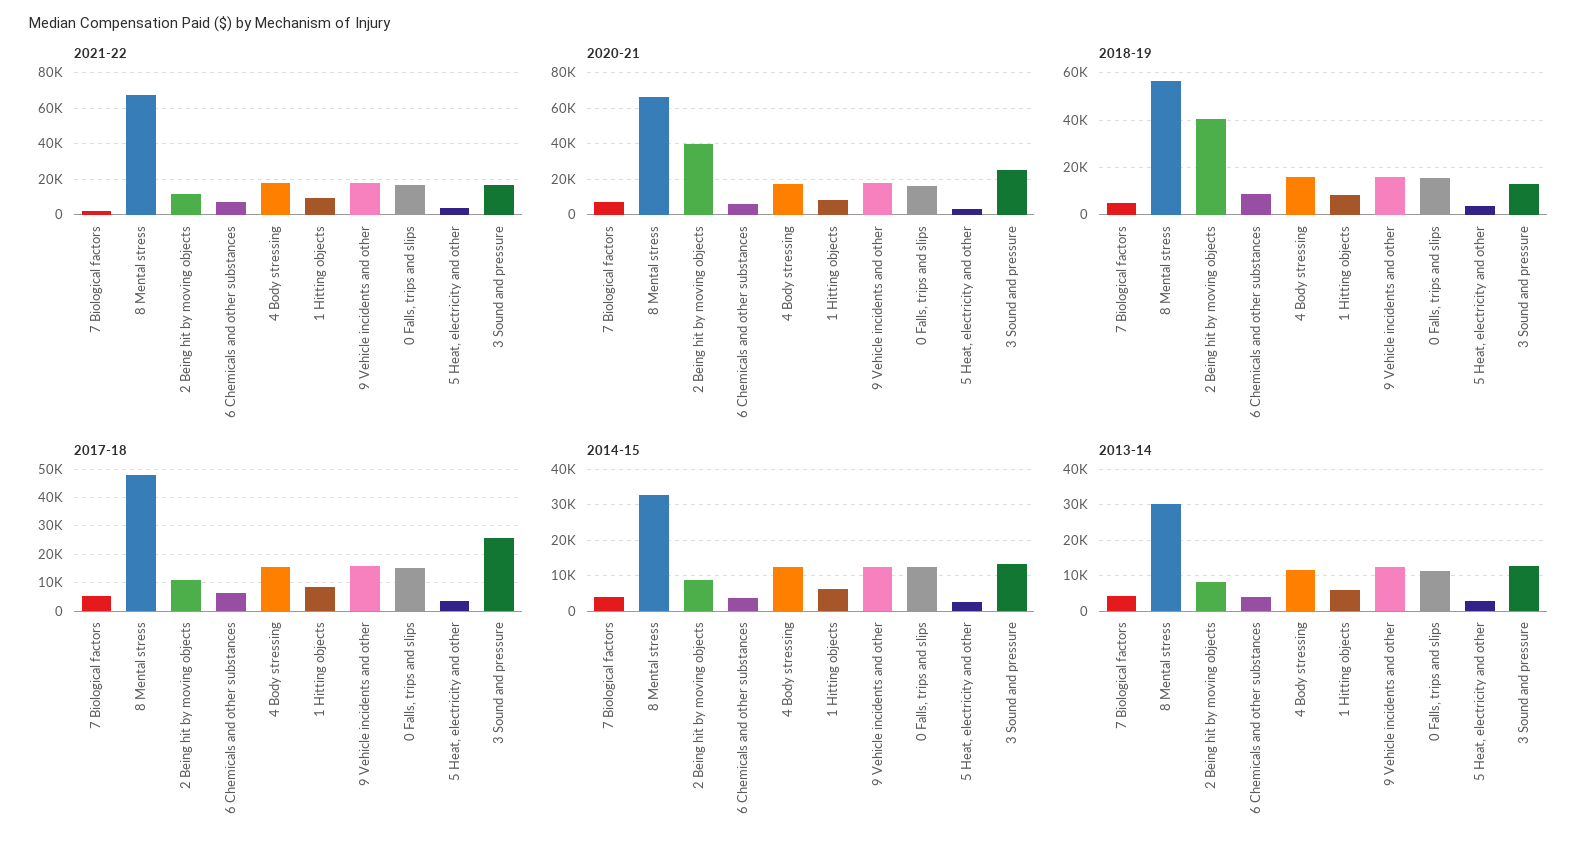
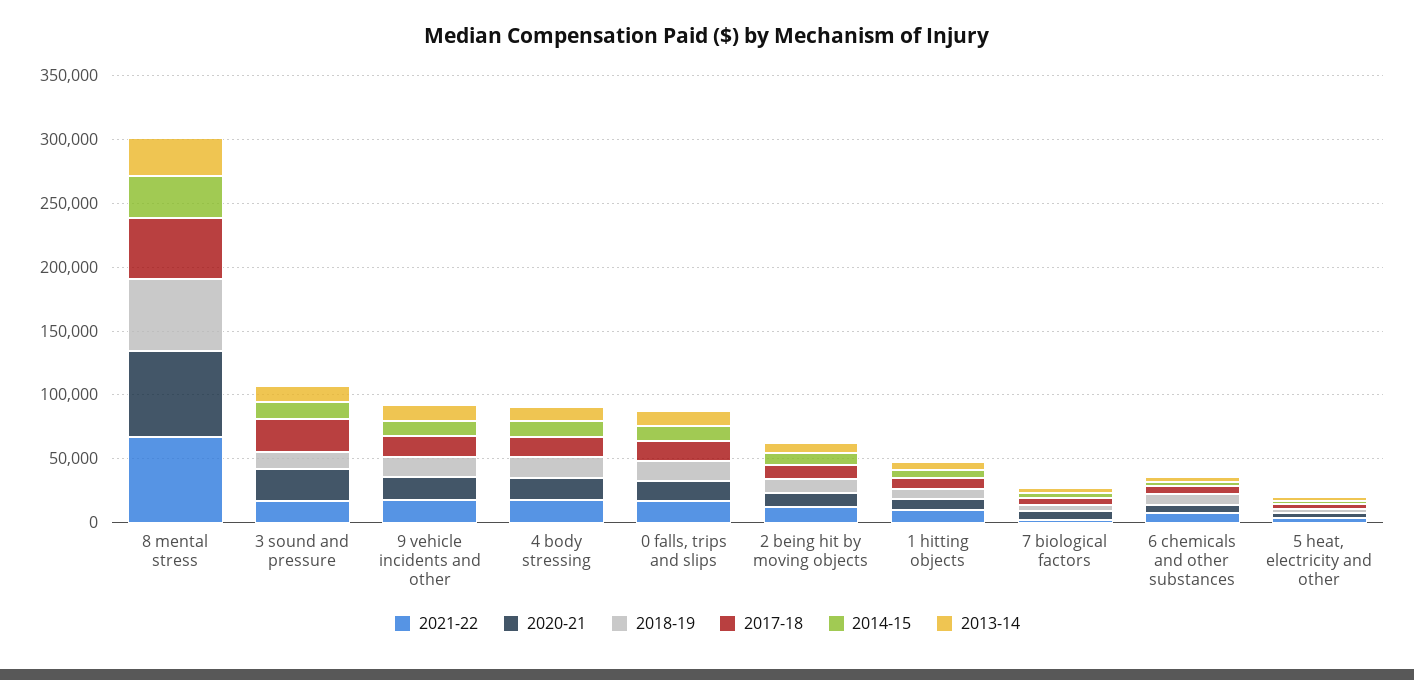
2020-21, 2 Being hit by moving objects: 40000 -> 10000
2018-19, 2 Being hit by moving objects: 40000 -> 10000

